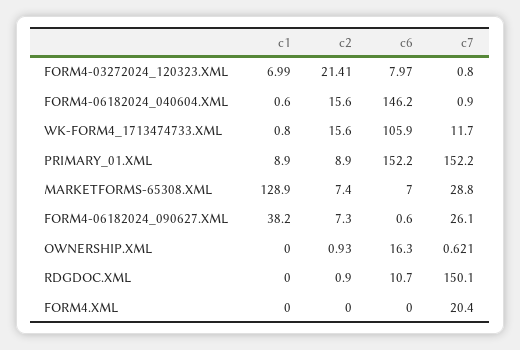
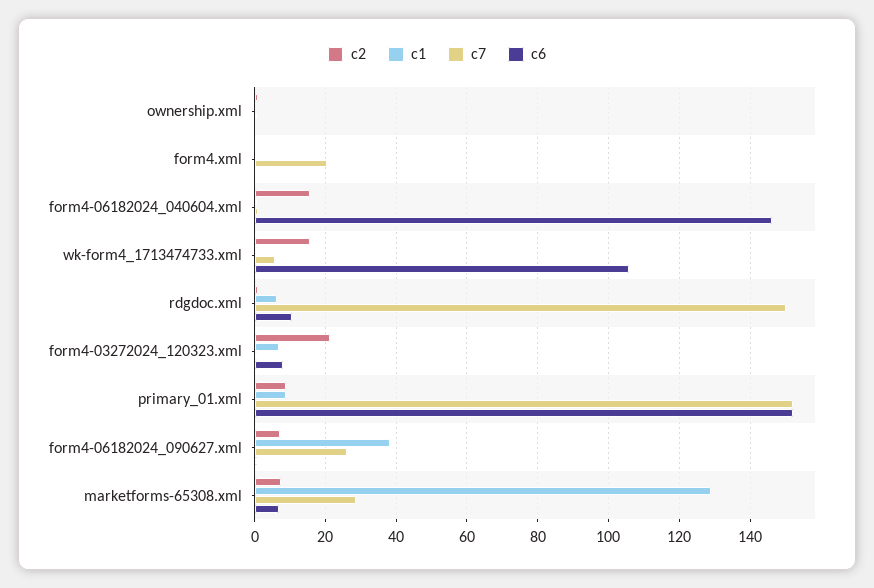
c7, WK-FORM4_1713474733.XML: 11.7 -> 6
c6, OWNERSHIP.XML: 16.3 -> 0
c1, RDGDOC.XML: 0 -> 6

